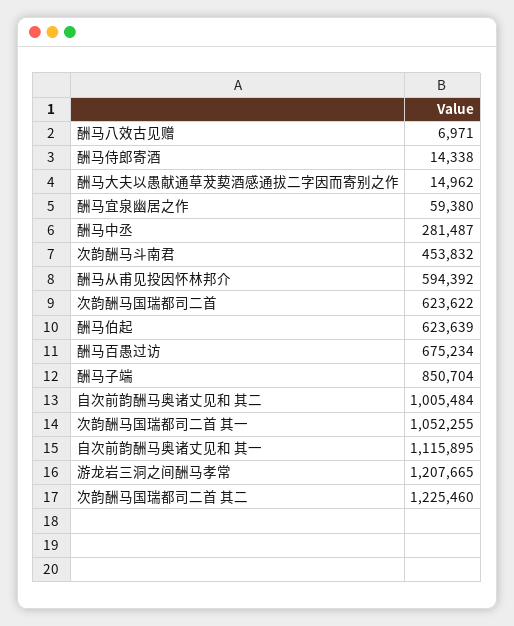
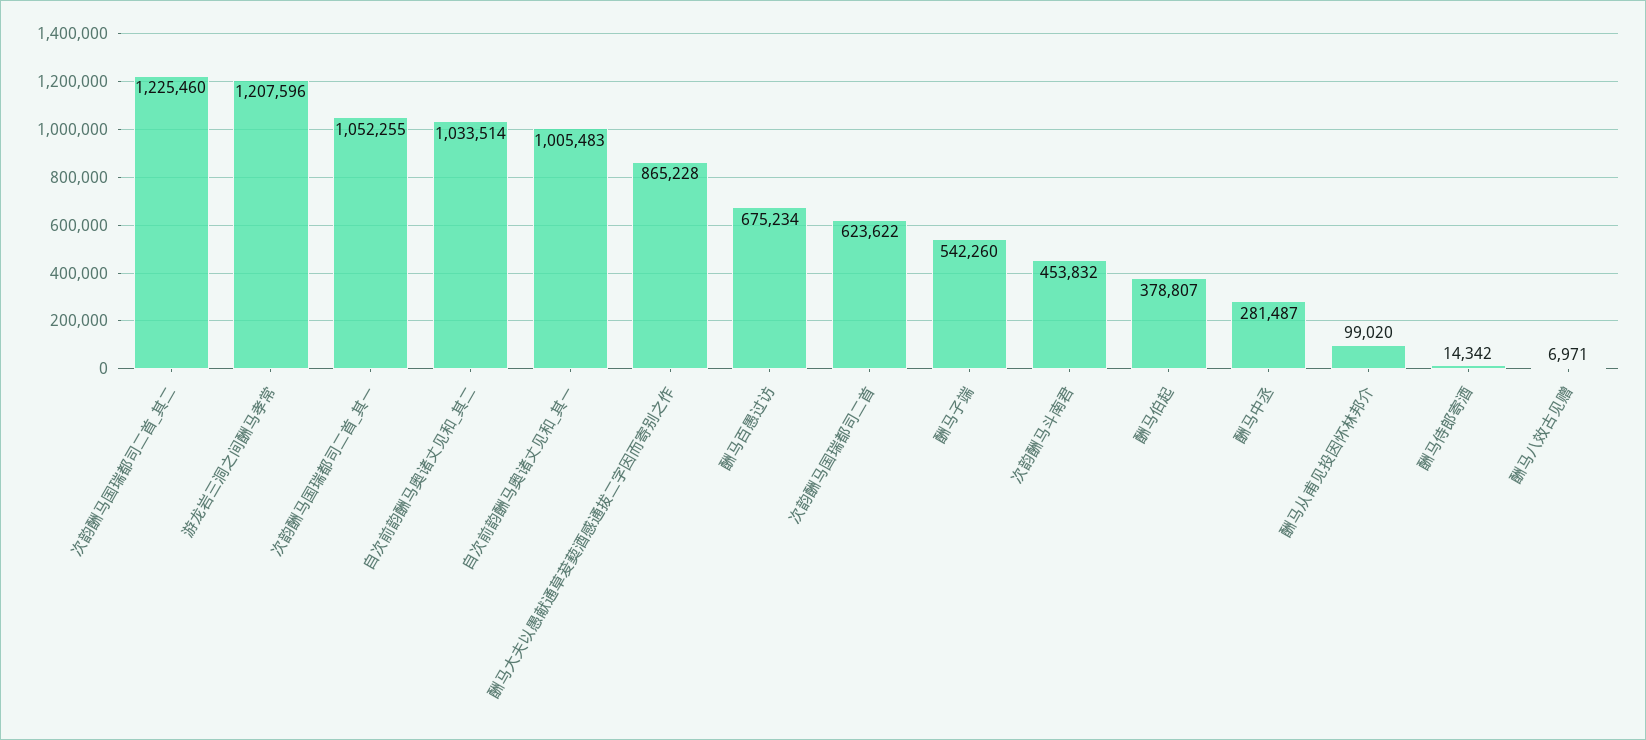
酬马侍郎寄酒: 14338 -> 14342
酬马大夫以愚献通草茇葜酒感通拔二字因而寄别之作: 14962 -> 865228
酬马宜泉幽居之作: 59380 -> none
酬马从甫见投因怀林邦介: 594392 -> 99020
酬马伯起: 623639 -> 378807
酬马子端: 850704 -> 542260
自次前韵酬马奥诸丈见和 其二: 1005484 -> 1033514
自次前韵酬马奥诸丈见和 其一: 1115895 -> 1005483
游龙岩三洞之间酬马孝常: 1207665 -> 1207596

